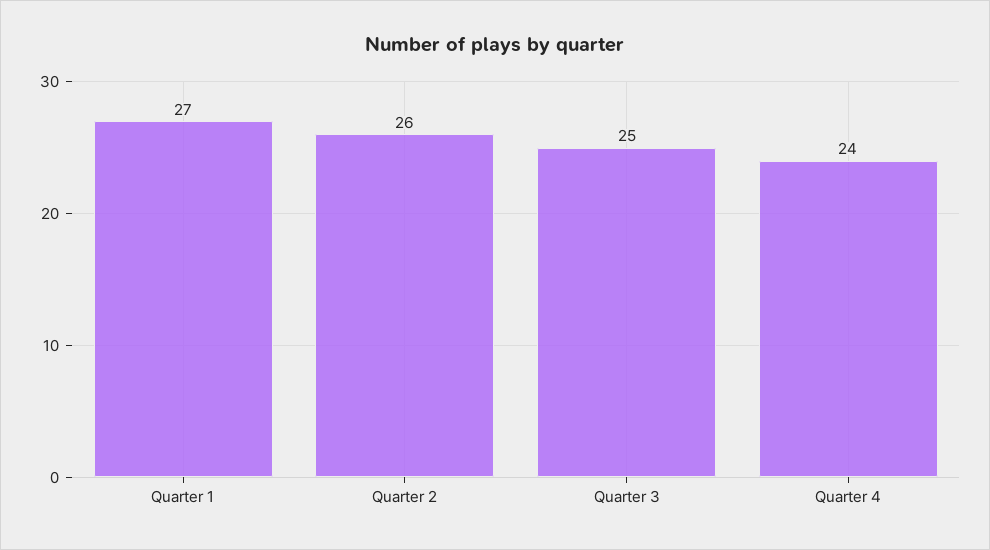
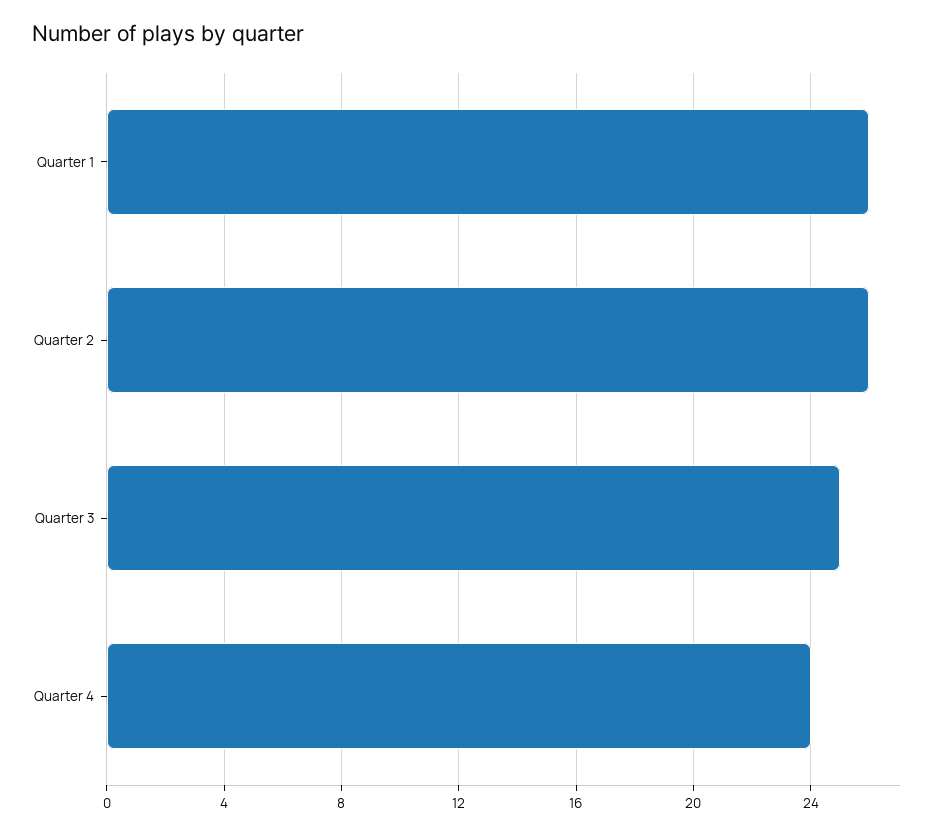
Quarter 1: 27 -> 26

